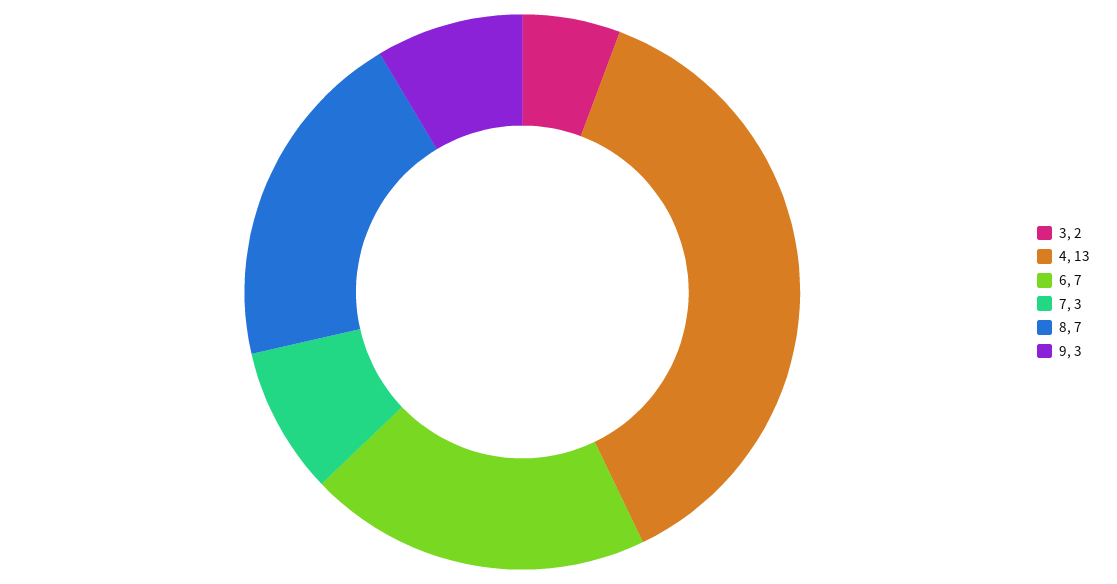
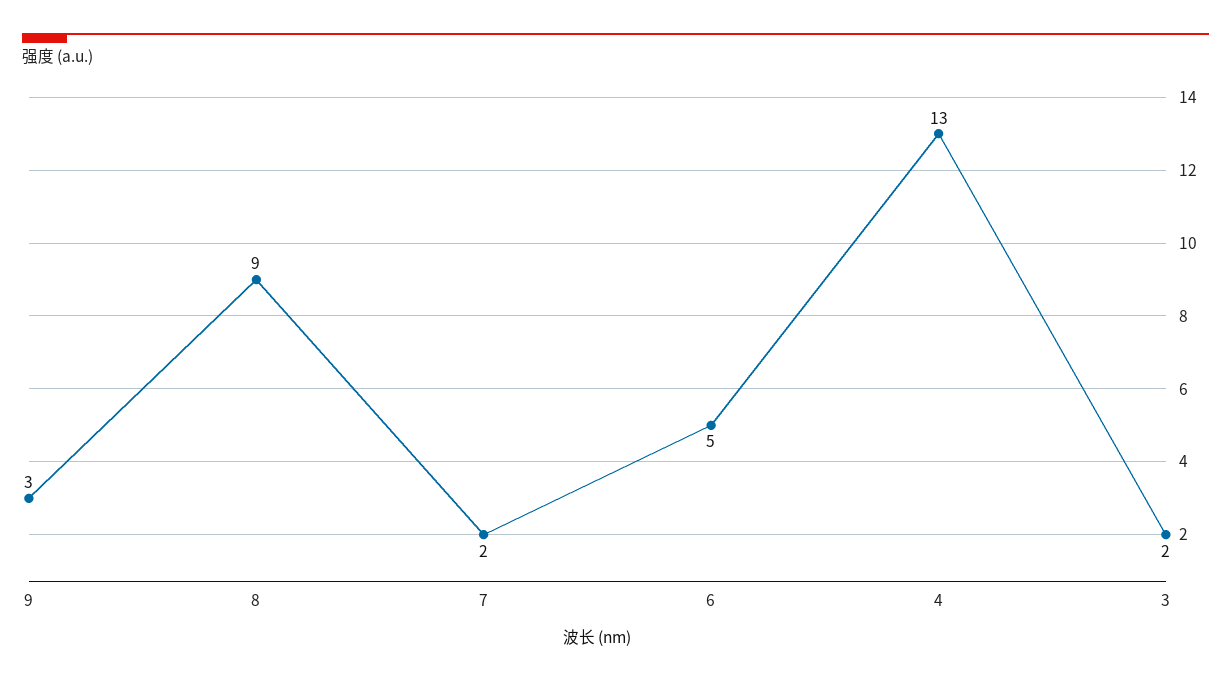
6: 7 -> 5
7: 3 -> 2
8: 7 -> 9

